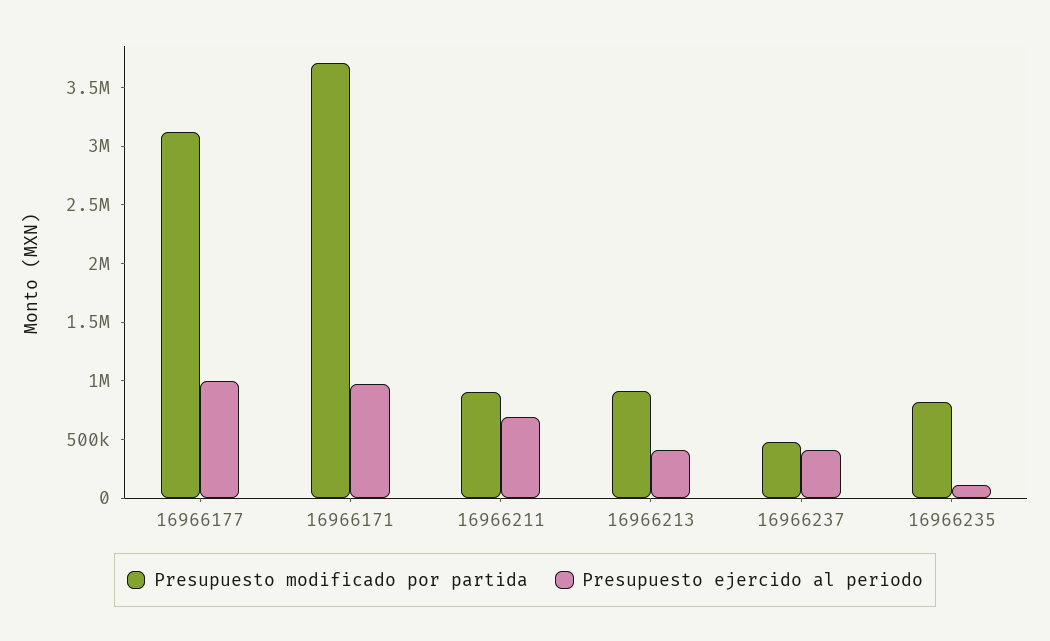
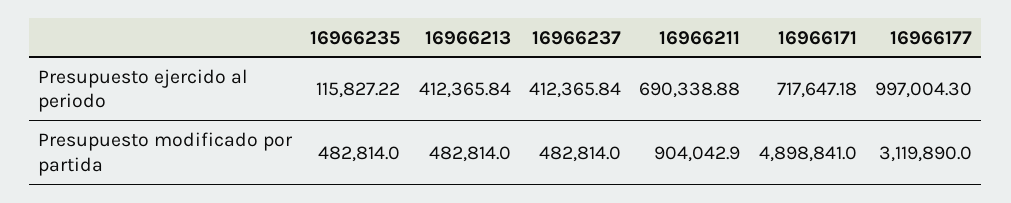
Presupuesto modificado por partida, 16966171: 3700000 -> 4898841
Presupuesto ejercido al periodo, 16966171: 1000000 -> 717647.18
Presupuesto modificado por partida, 16966213: 900000 -> 482814
Presupuesto modificado por partida, 16966235: 800000 -> 482814

